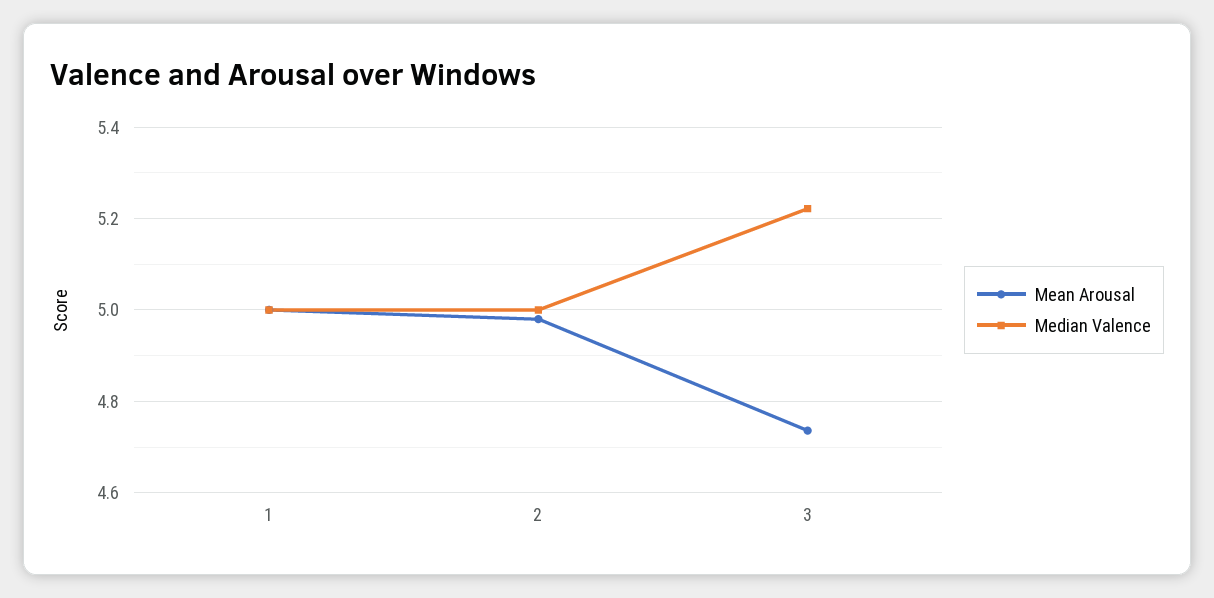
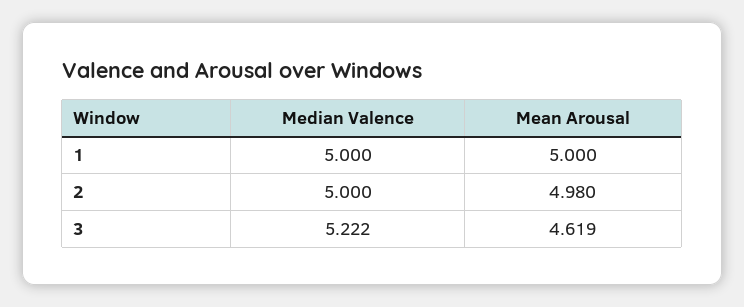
Mean Arousal, 3: 4.74 -> 4.619

